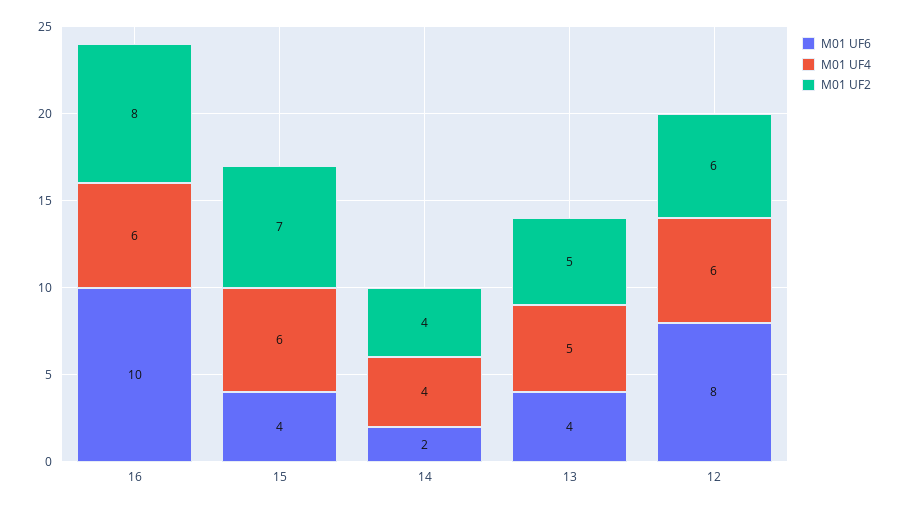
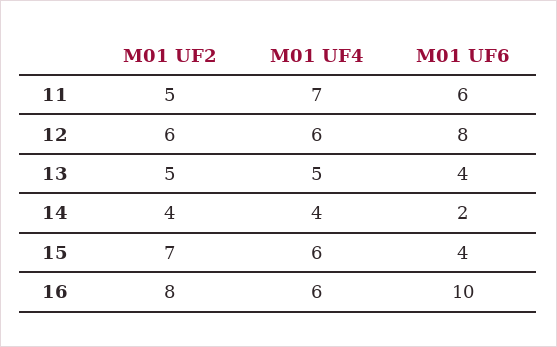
M01 UF2, 11: none -> 5
M01 UF4, 11: none -> 7
M01 UF6, 11: none -> 6

